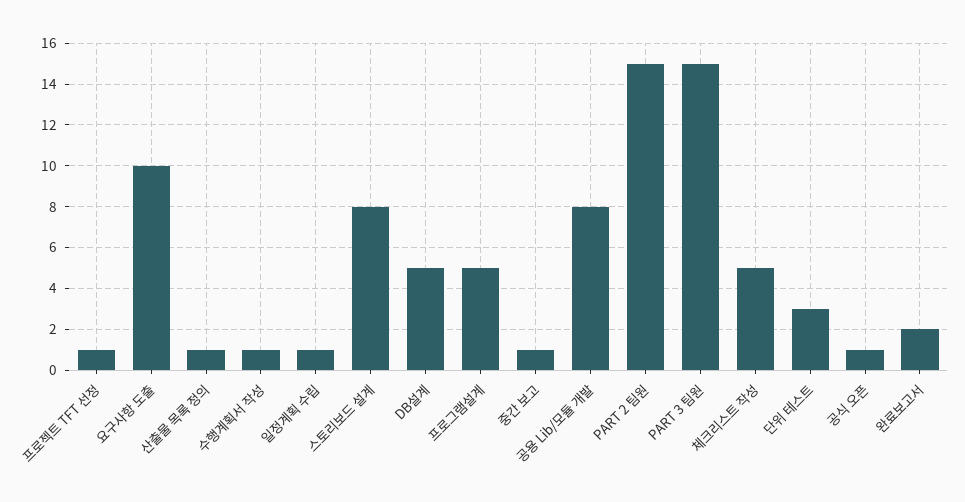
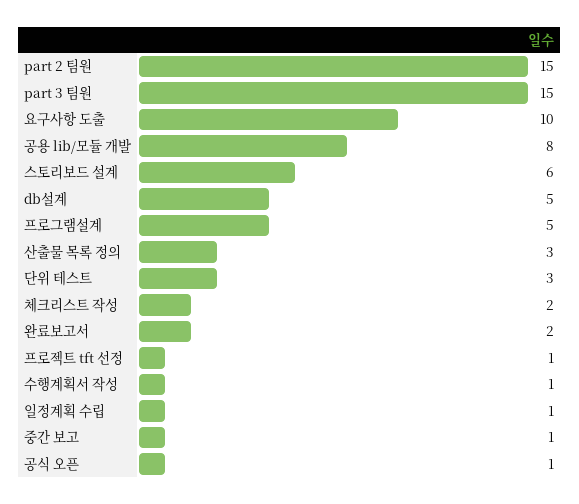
산출물 목록 정의: 1 -> 3
스토리보드 설계: 8 -> 6
체크리스트 작성: 5 -> 2

